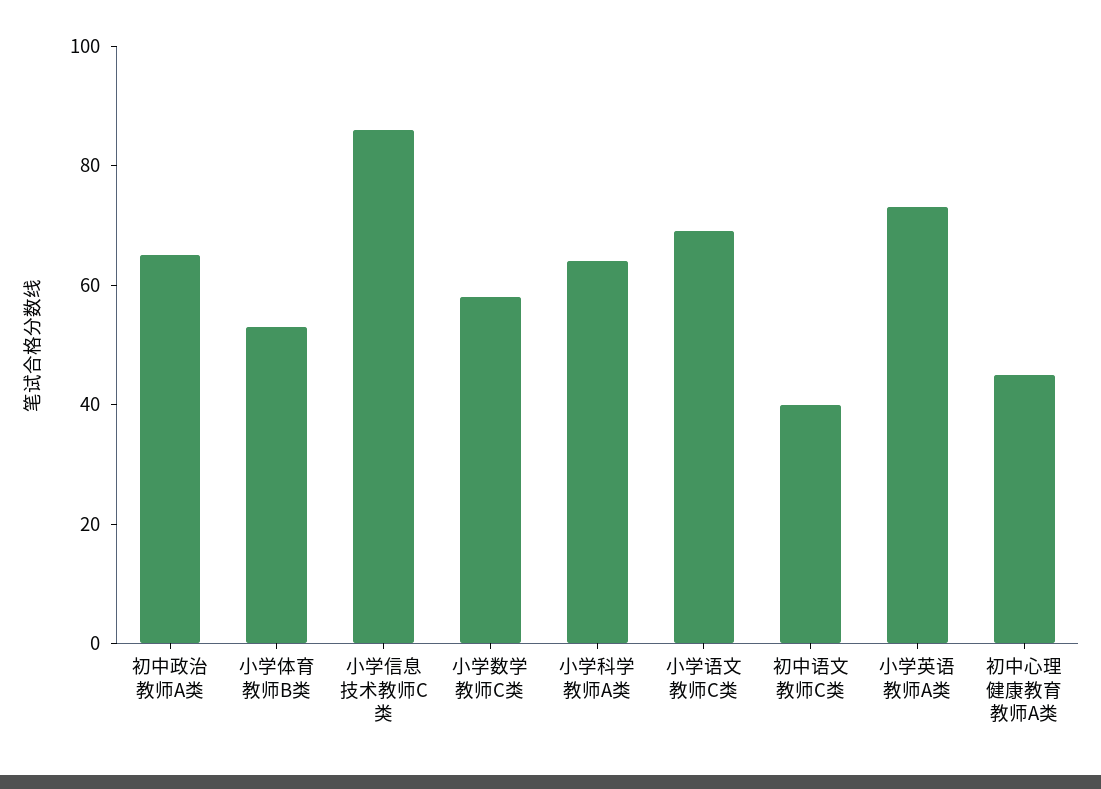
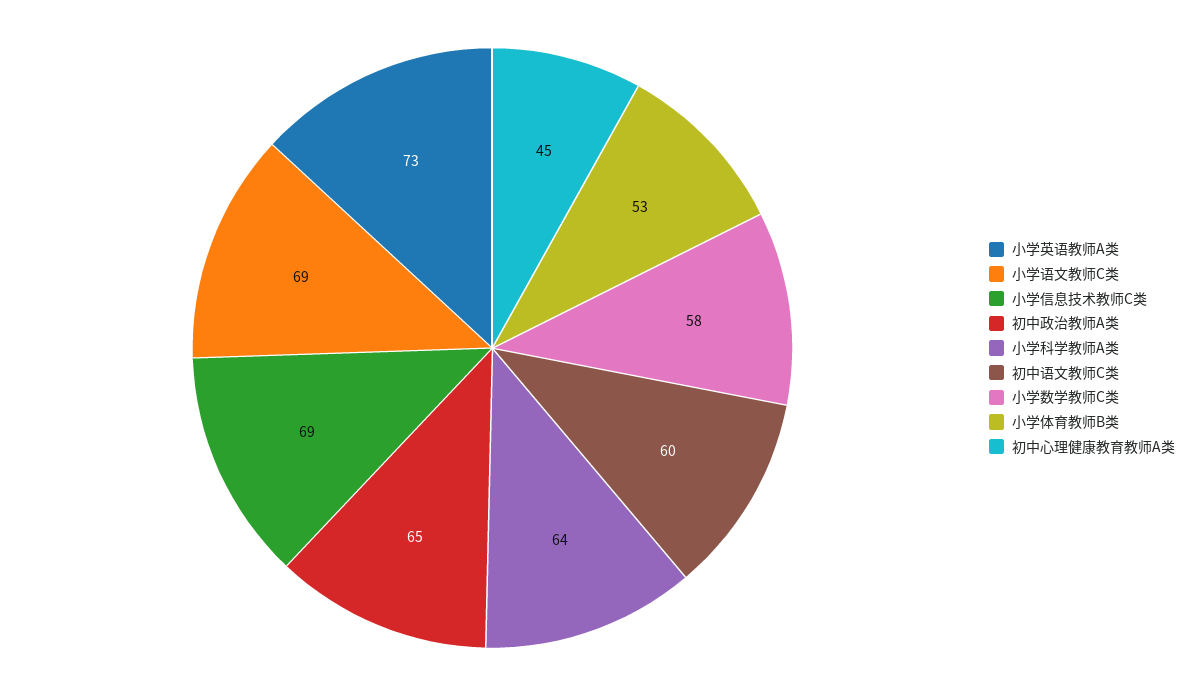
小学信息技术教师C类: 85 -> 69
初中语文教师C类: 40 -> 60

